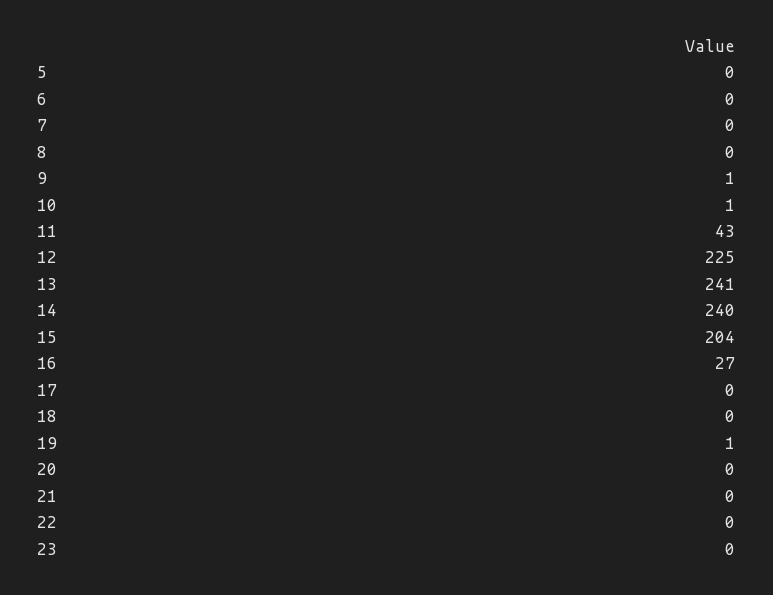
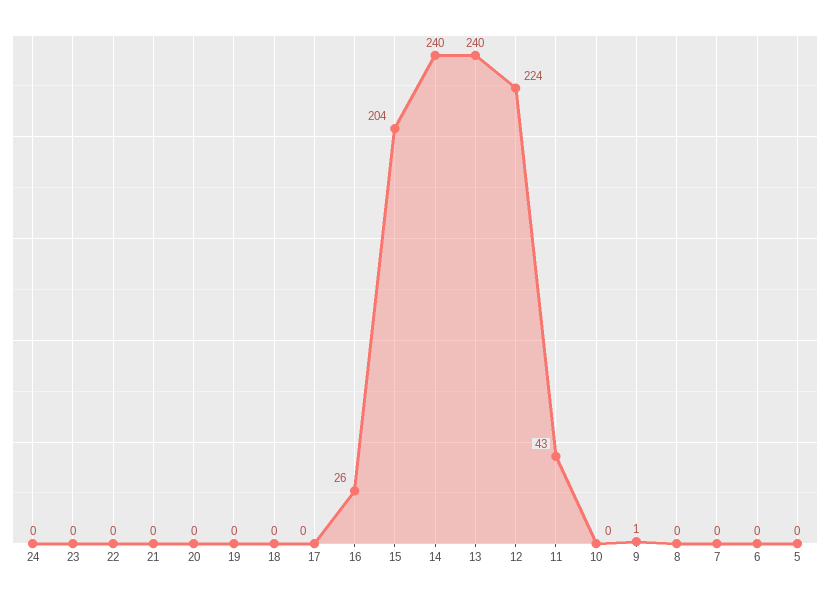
10: 1 -> 0
12: 225 -> 224
13: 241 -> 240
16: 27 -> 26
19: 1 -> 0
24: none -> 0

